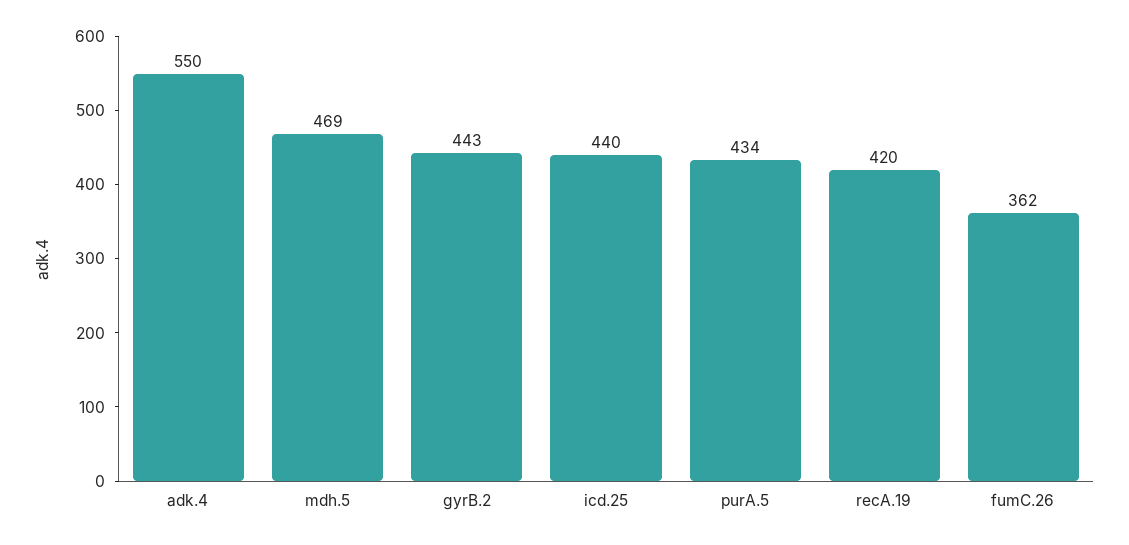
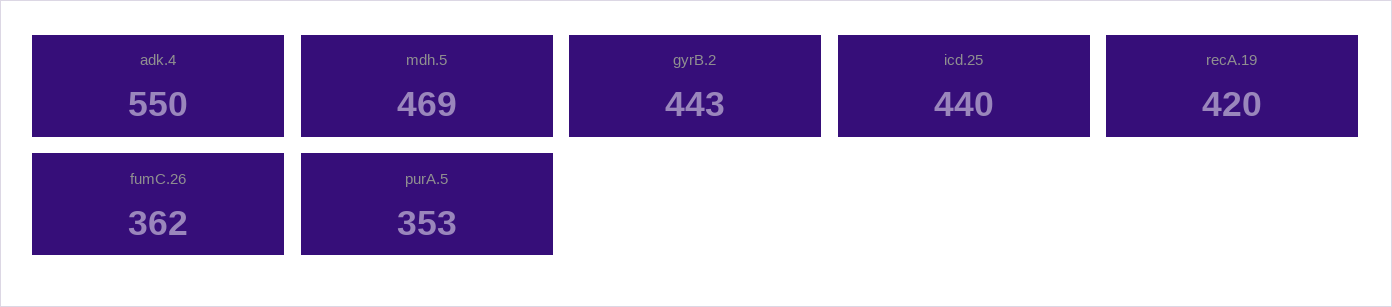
purA.5: 434 -> 353

